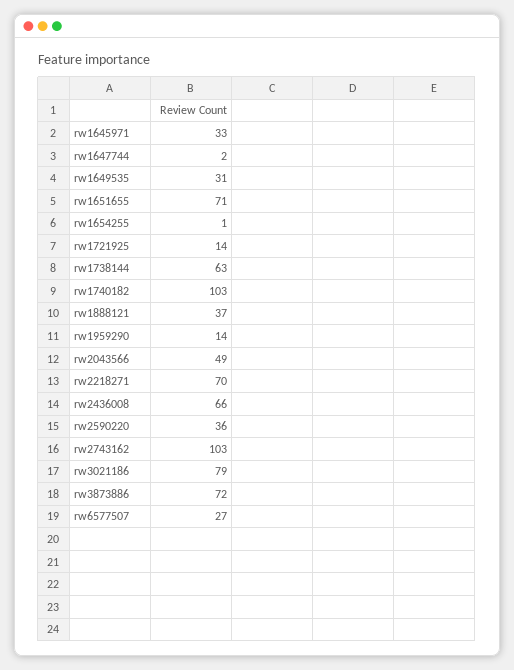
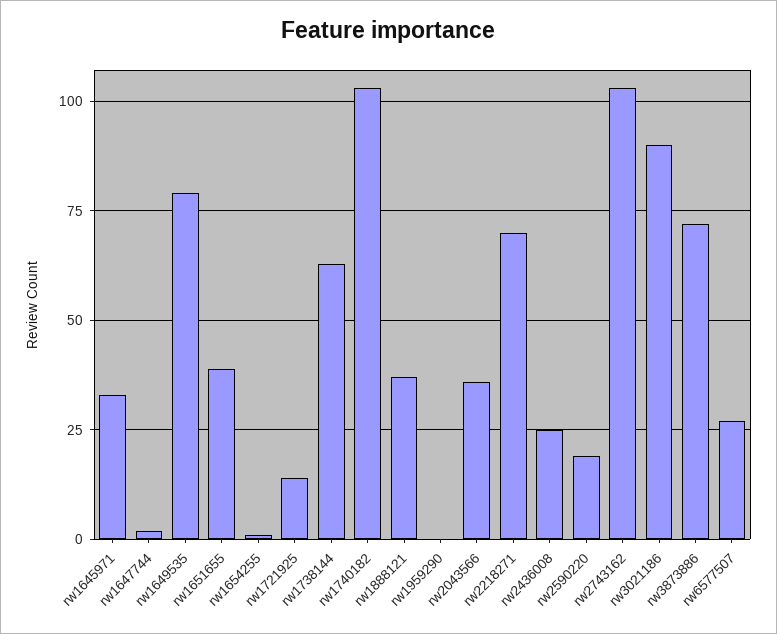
rw1649535: 31 -> 80
rw1651655: 71 -> 40
rw1959290: 14 -> 0
rw2043566: 49 -> 35
rw2436008: 66 -> 25
rw2590220: 36 -> 20
rw3021186: 79 -> 90

